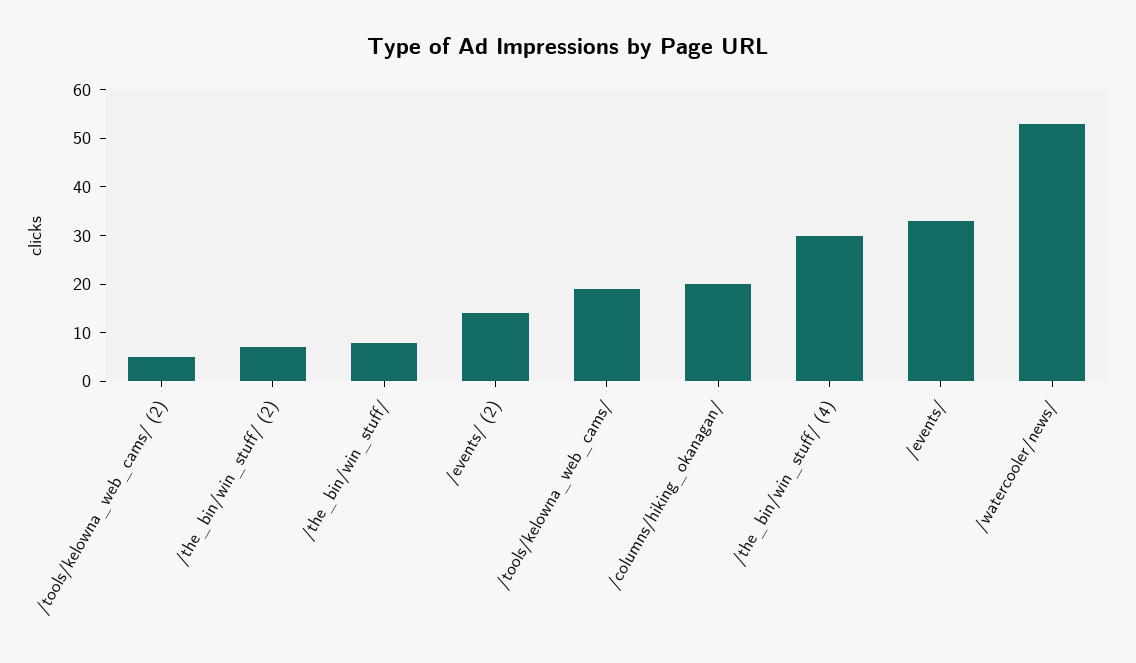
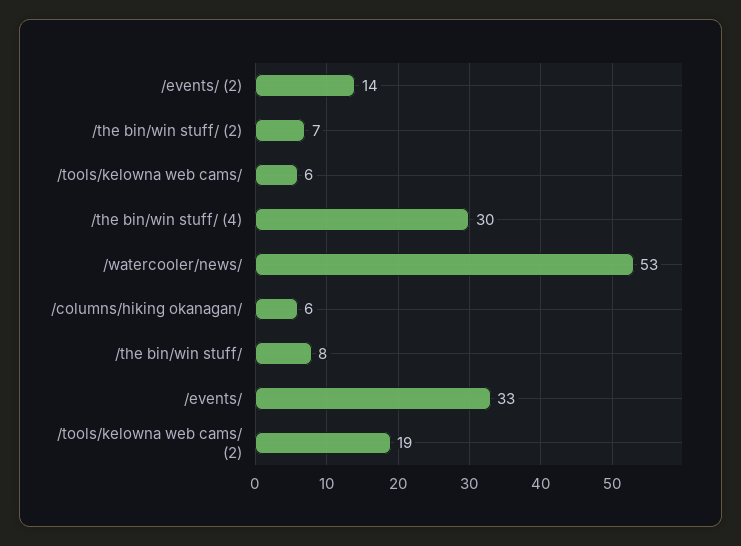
/tools/kelowna_web_cams/ (2): 5 -> 19
/tools/kelowna_web_cams/: 20 -> 6
/columns/hiking_okanagan/: 20 -> 6

